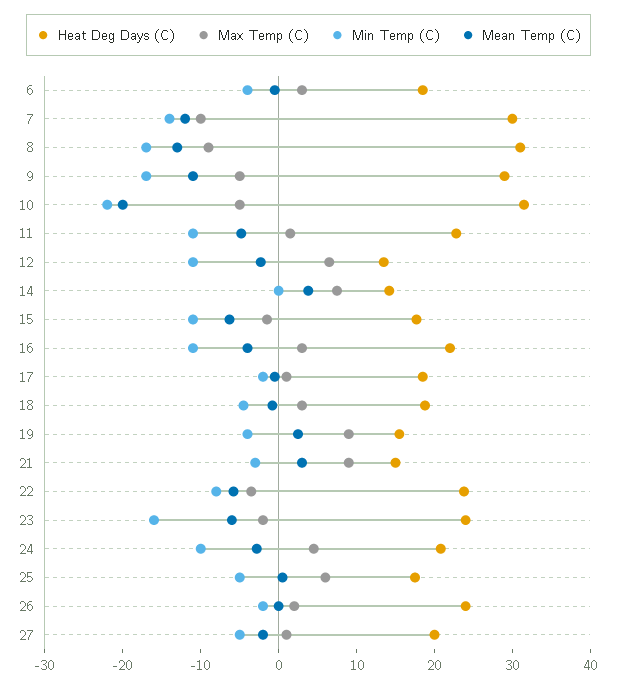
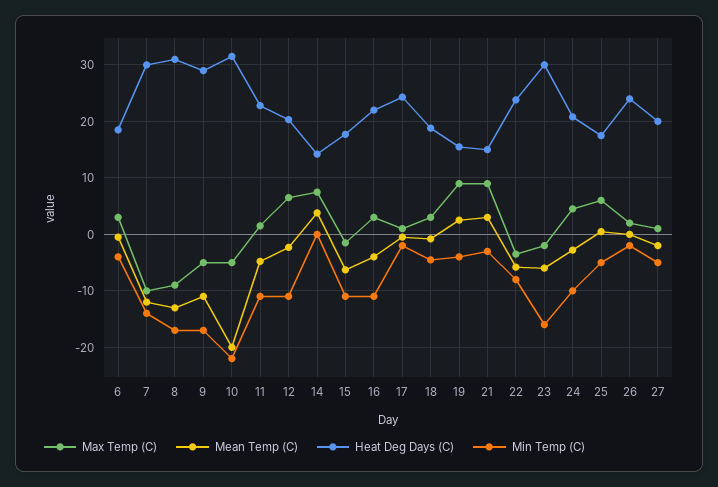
Heat Deg Days (C), 12: 14 -> 20
Heat Deg Days (C), 17: 18 -> 24
Heat Deg Days (C), 23: 24 -> 30

